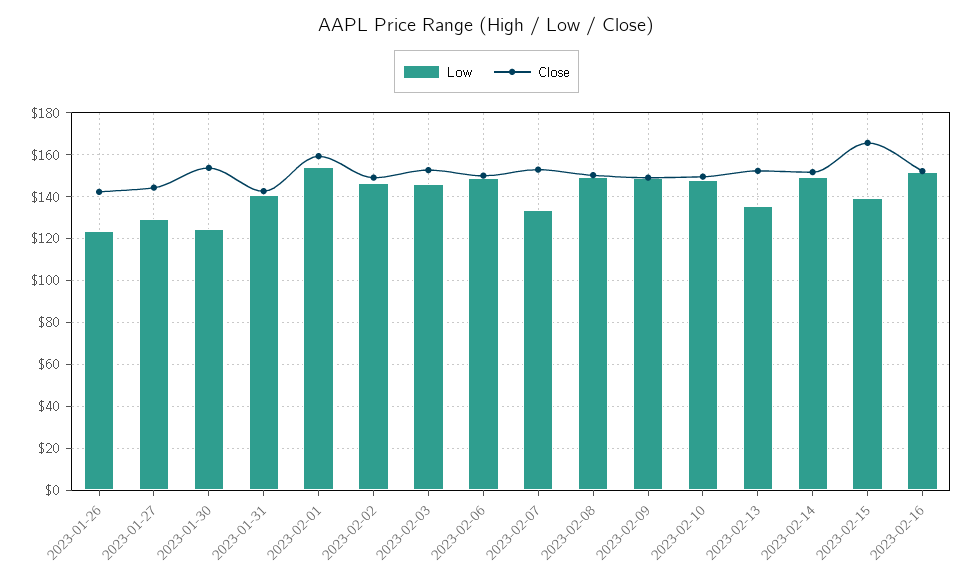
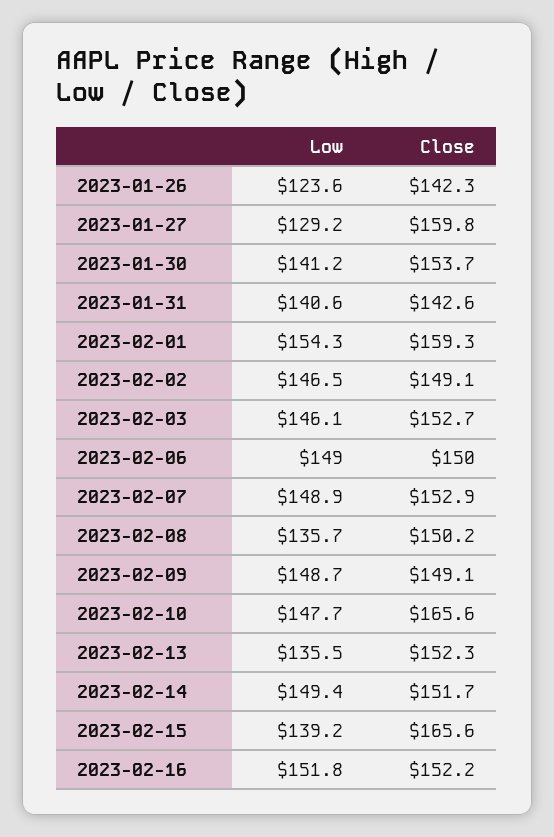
Close, 2023-01-27: 145 -> 159.8
Low, 2023-01-30: 125 -> 141.2
Low, 2023-02-07: 135 -> 148.9
Low, 2023-02-08: 150 -> 135.7
Close, 2023-02-10: 150 -> 165.6

